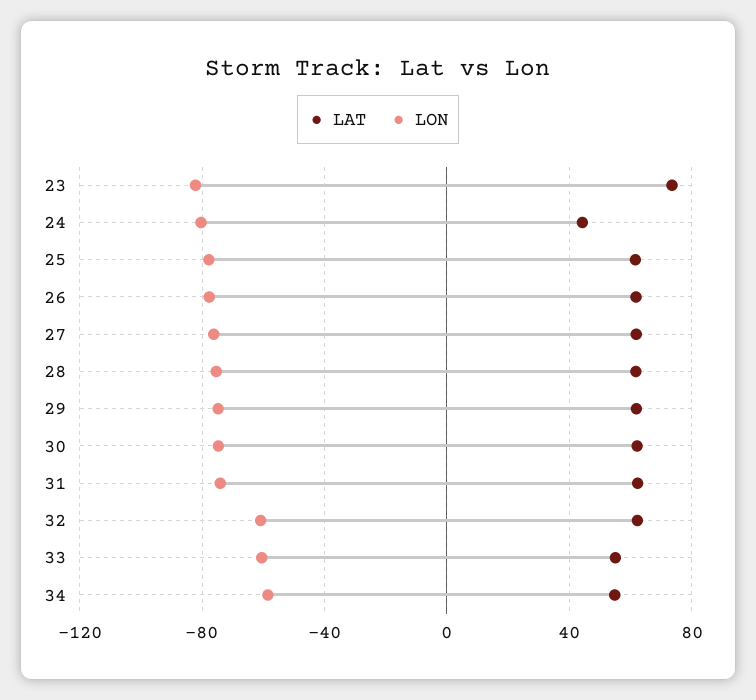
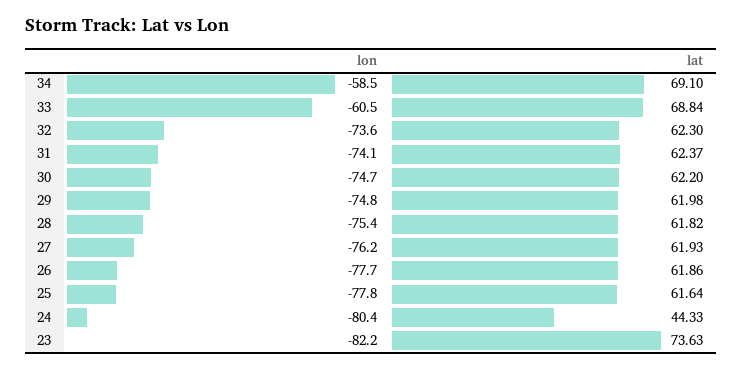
LON, 32: -60 -> -73.6
LAT, 33: 55 -> 68.84
LAT, 34: 55 -> 69.1

